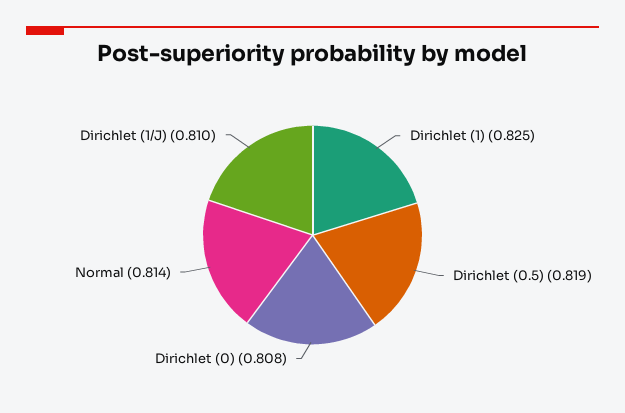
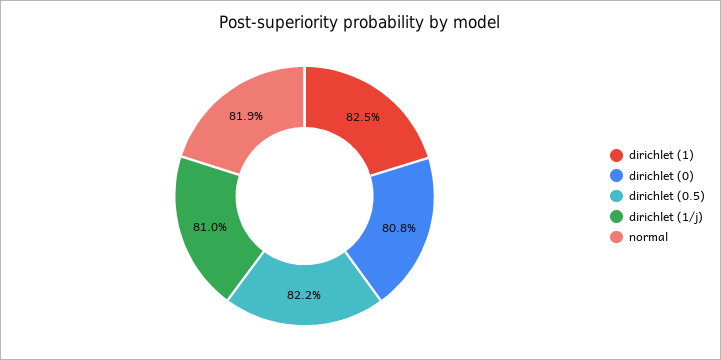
Dirichlet (0.5): 0.819 -> 0.822
Normal: 0.814 -> 0.819

